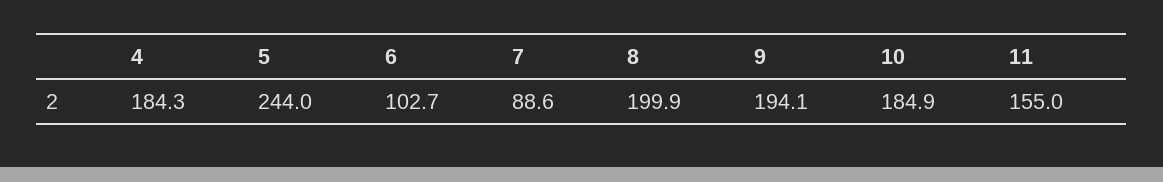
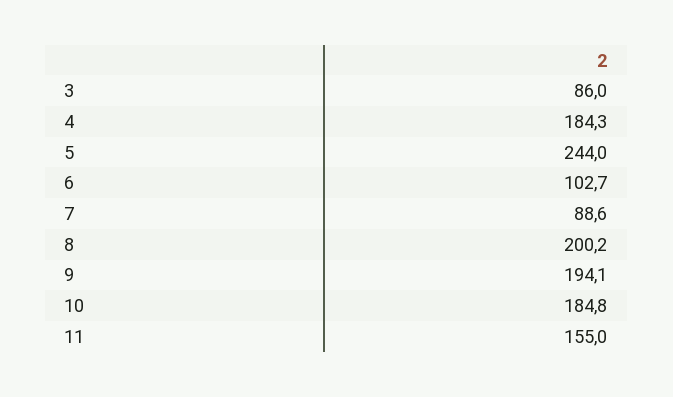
8: 199.9 -> 200.2
10: 184.9 -> 184.8
3: none -> 86

